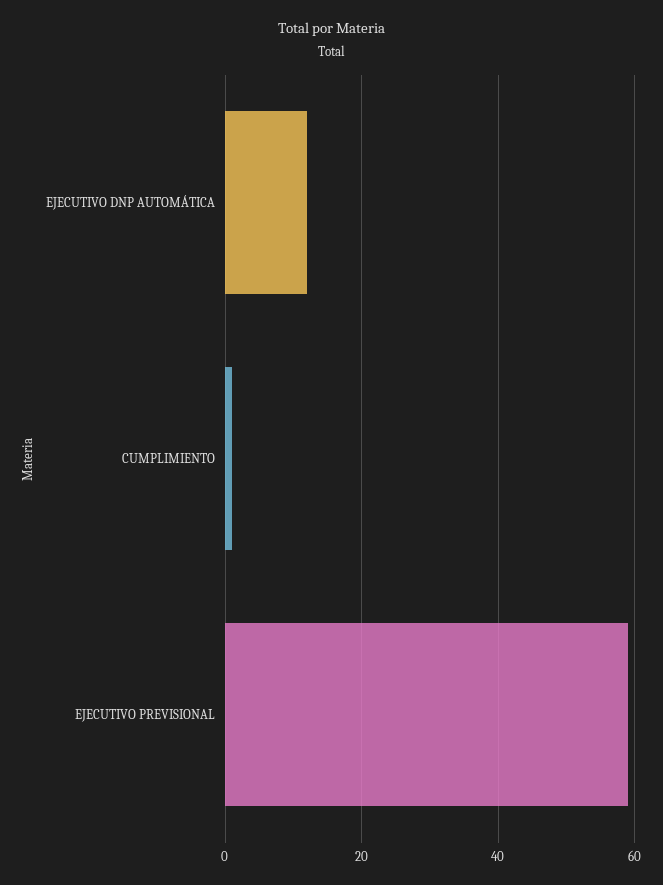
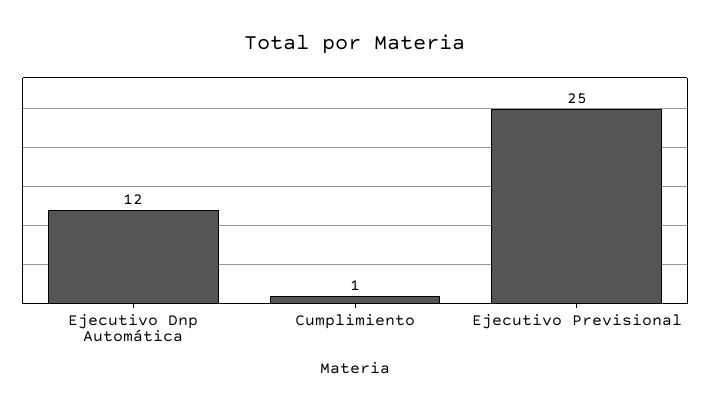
EJECUTIVO PREVISIONAL: 60 -> 25

